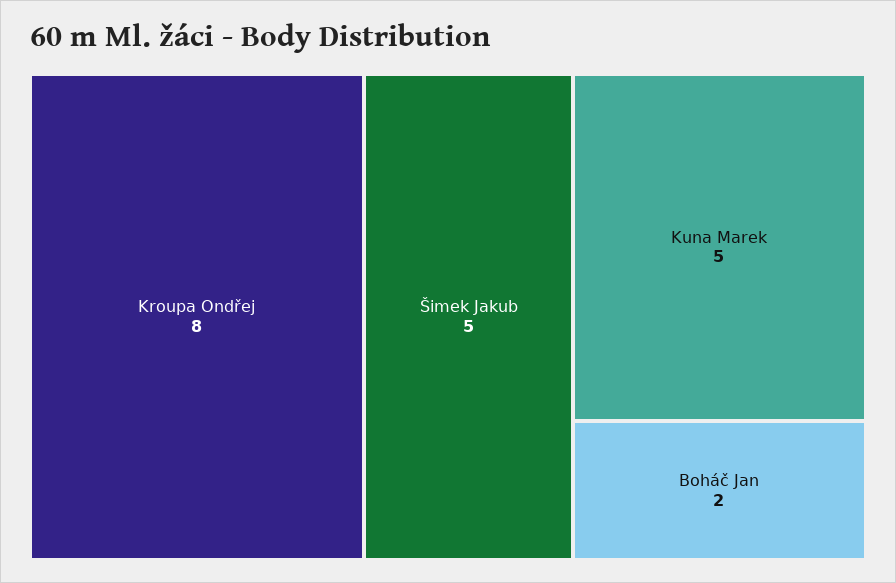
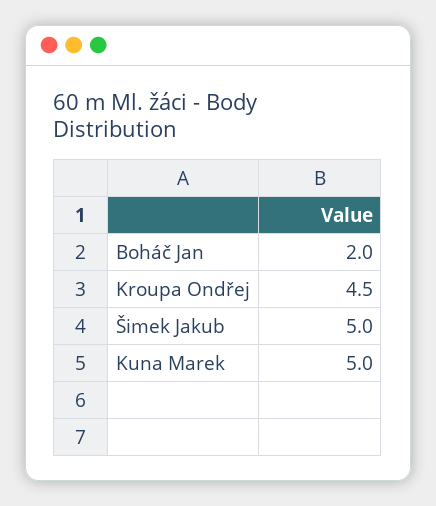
Kroupa Ondřej: 8 -> 4.5

